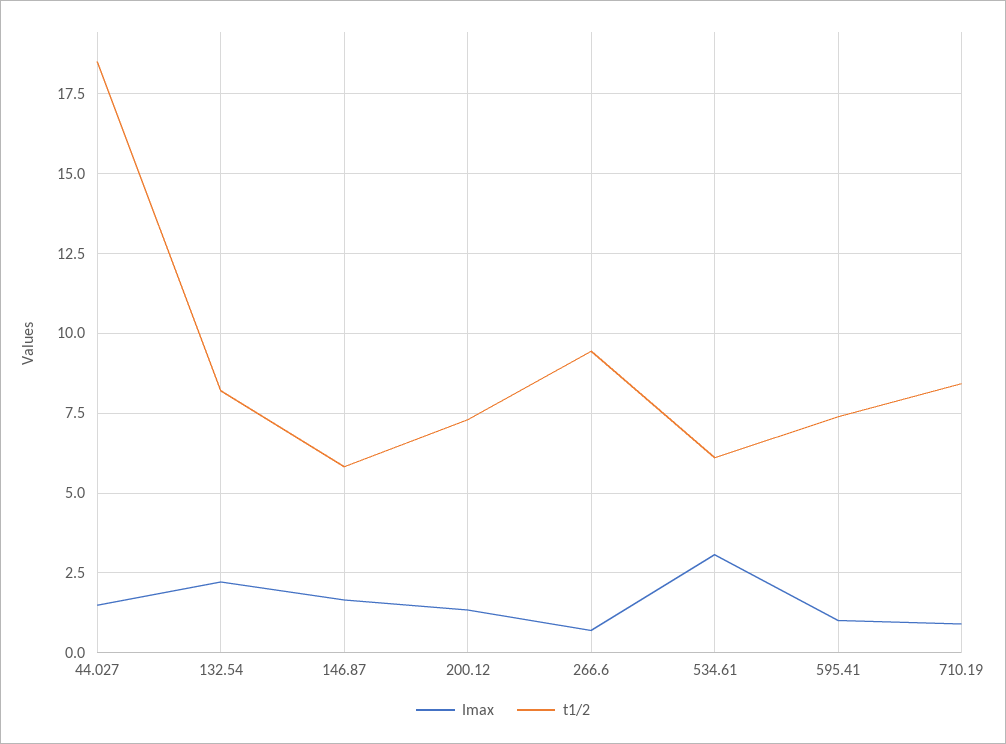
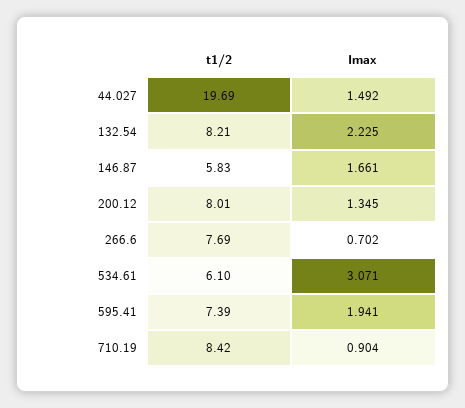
t1/2, 44.027: 18.5 -> 19.69
t1/2, 200.12: 7.25 -> 8.01
t1/2, 266.6: 9.5 -> 7.69
Imax, 595.41: 1 -> 1.941

